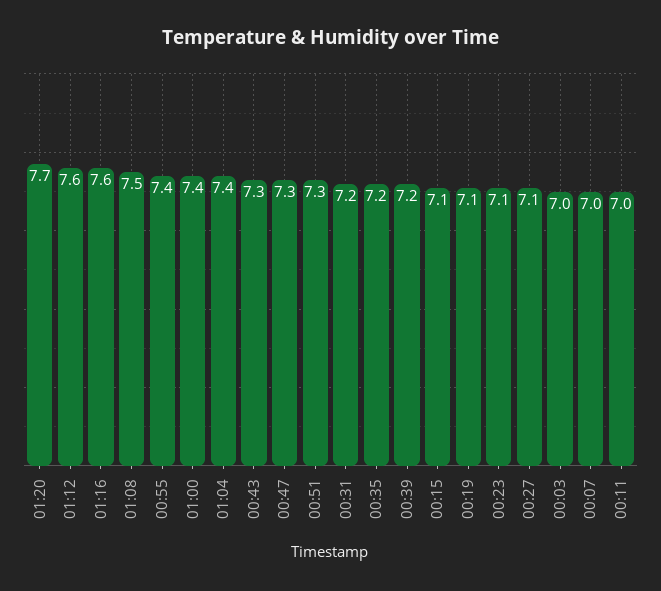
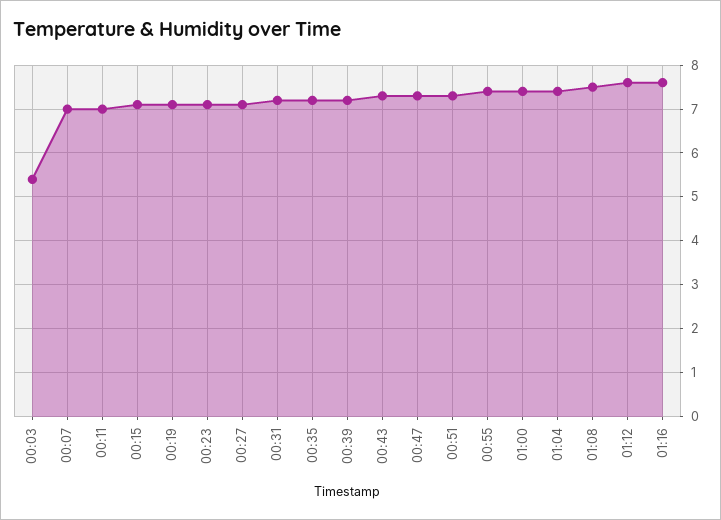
01:20: 7.7 -> none
00:03: 7 -> 5.5

